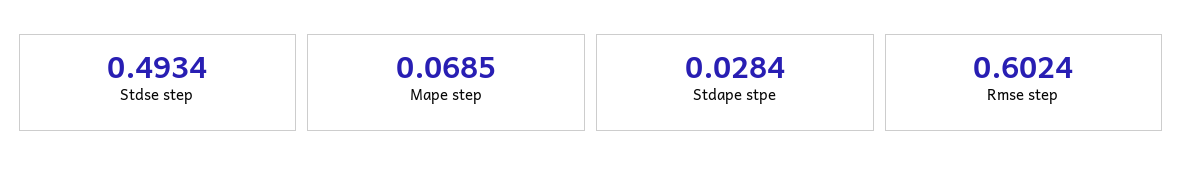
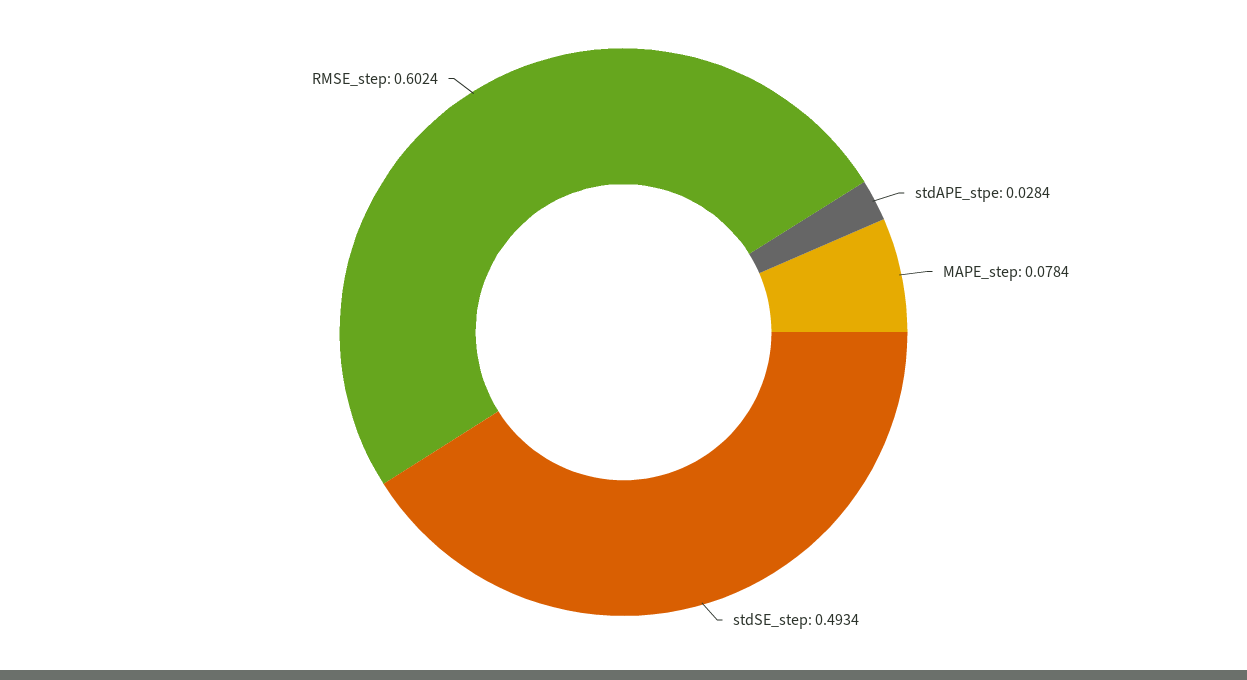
Mape step: 0.0685 -> 0.0784

